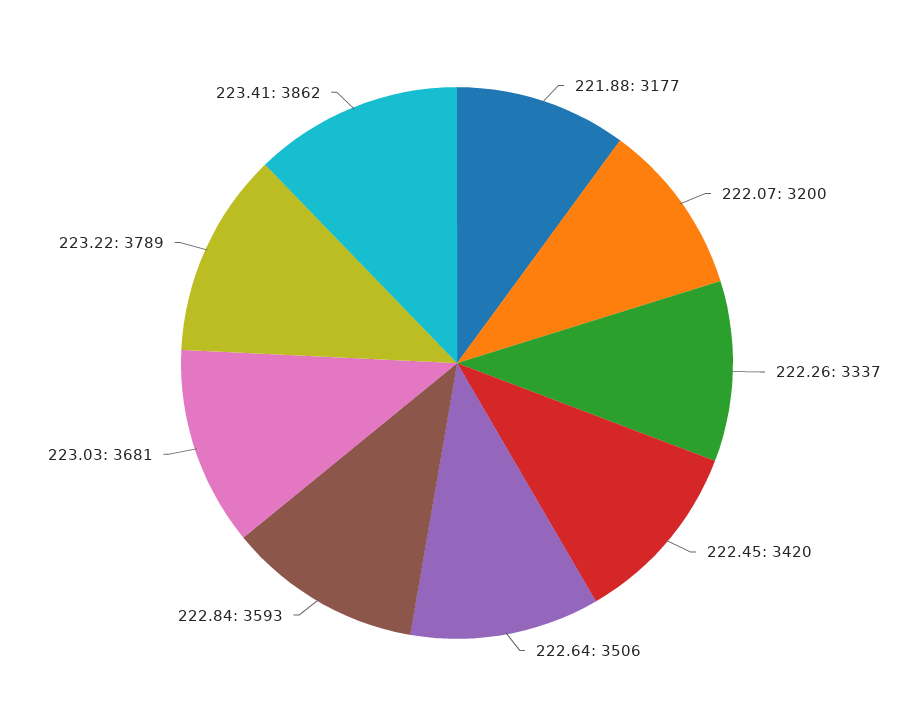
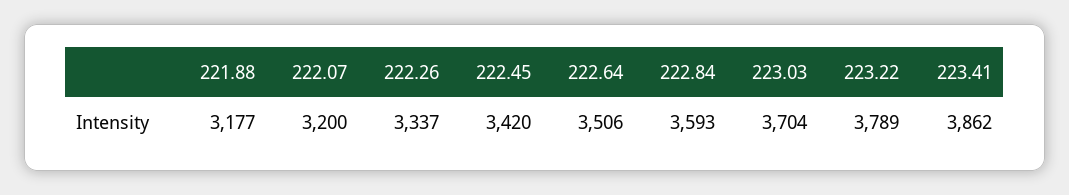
223.03: 3681 -> 3704

